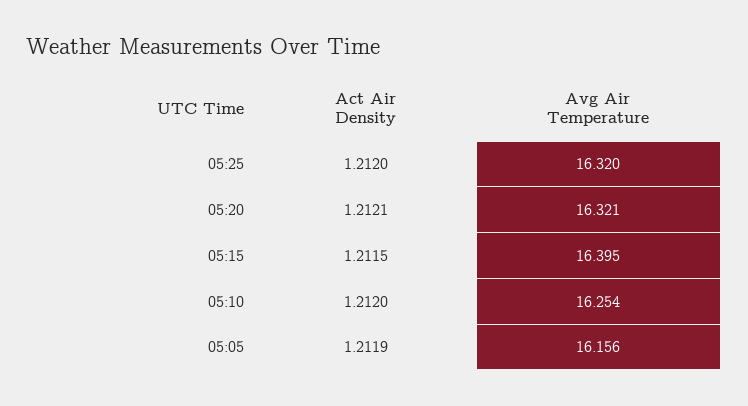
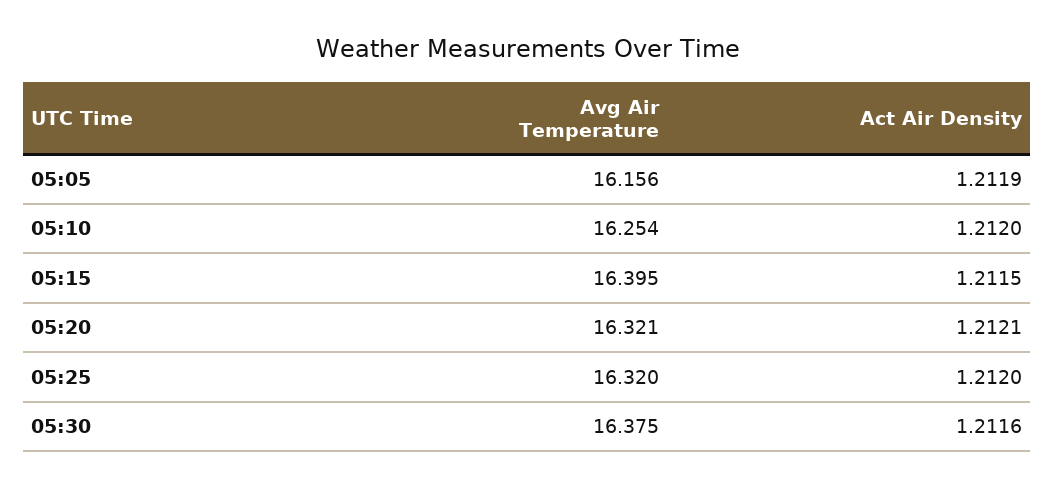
Avg Air Temperature, 05:30: none -> 16.375
Act Air Density, 05:30: none -> 1.2116

